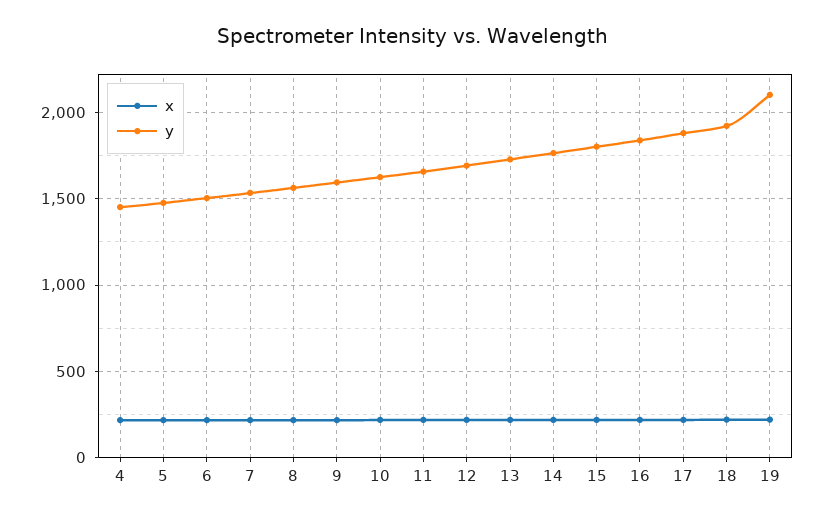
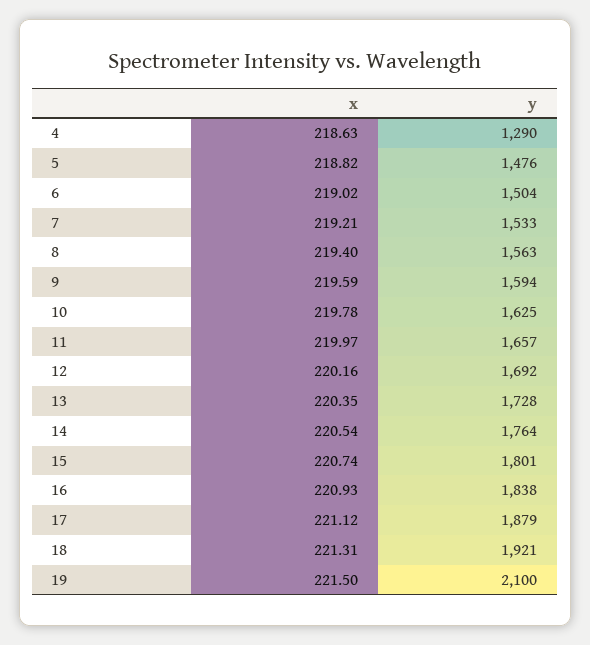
y, 4: 1450 -> 1290

